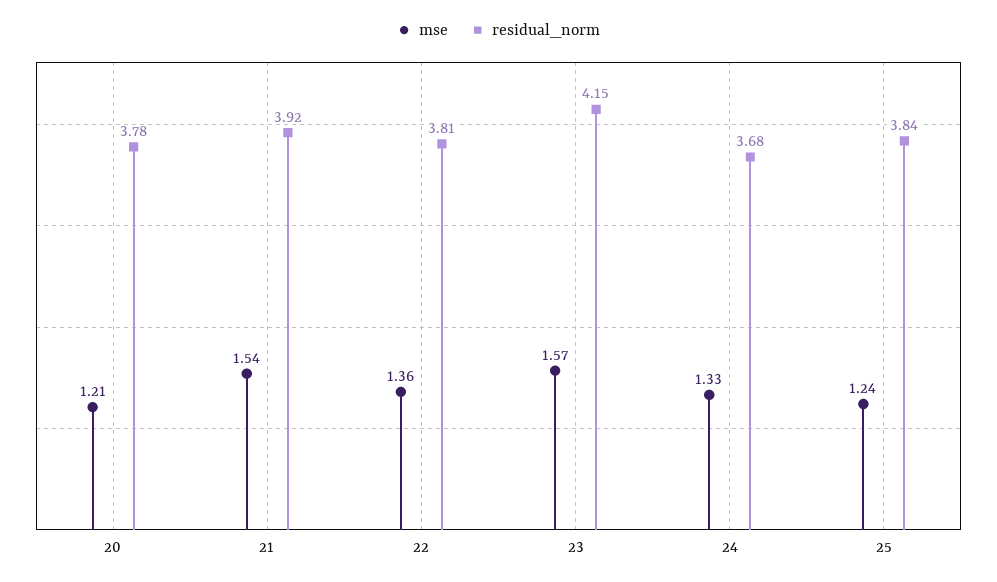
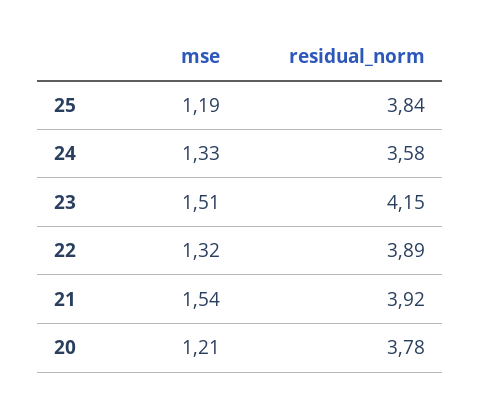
mse, 22: 1.36 -> 1.32
residual_norm, 22: 3.81 -> 3.89
mse, 23: 1.57 -> 1.51
residual_norm, 24: 3.68 -> 3.58
mse, 25: 1.24 -> 1.19

